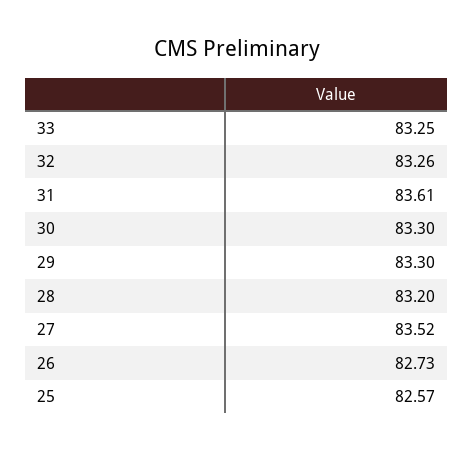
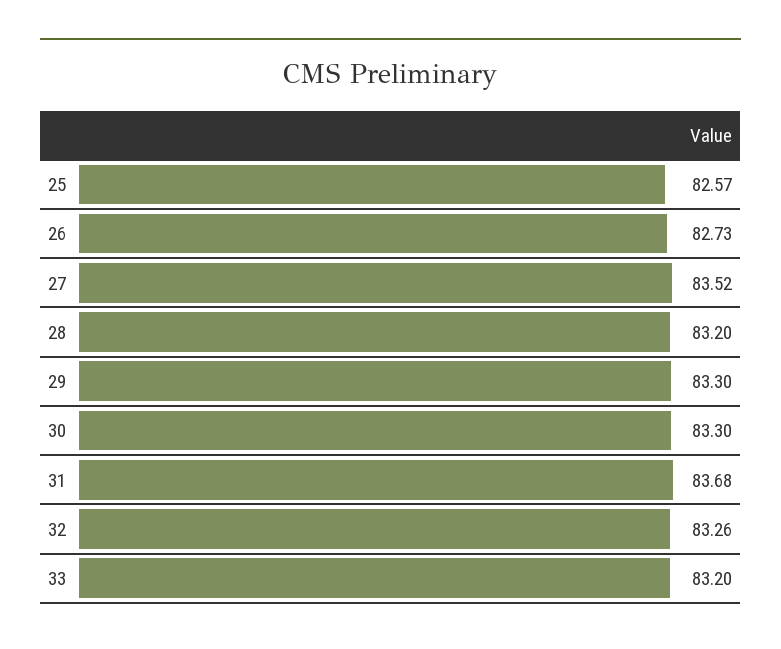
33: 83.25 -> 83.2
31: 83.61 -> 83.68

